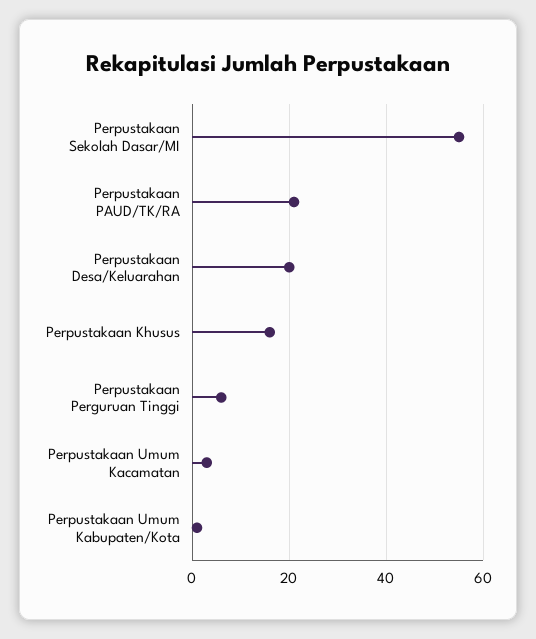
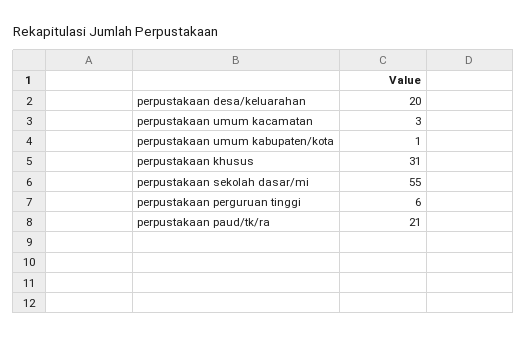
Perpustakaan Khusus: 15 -> 31

